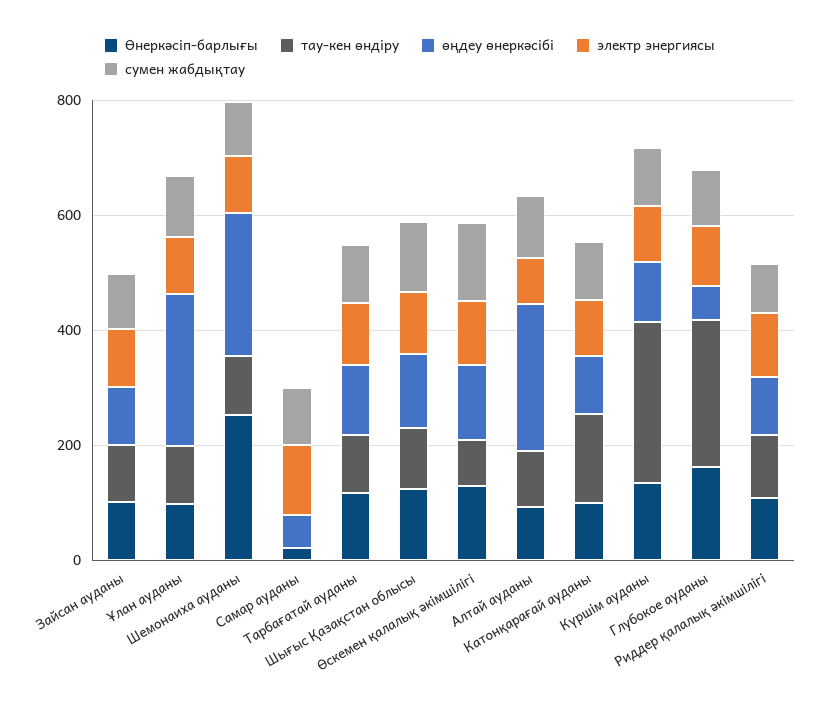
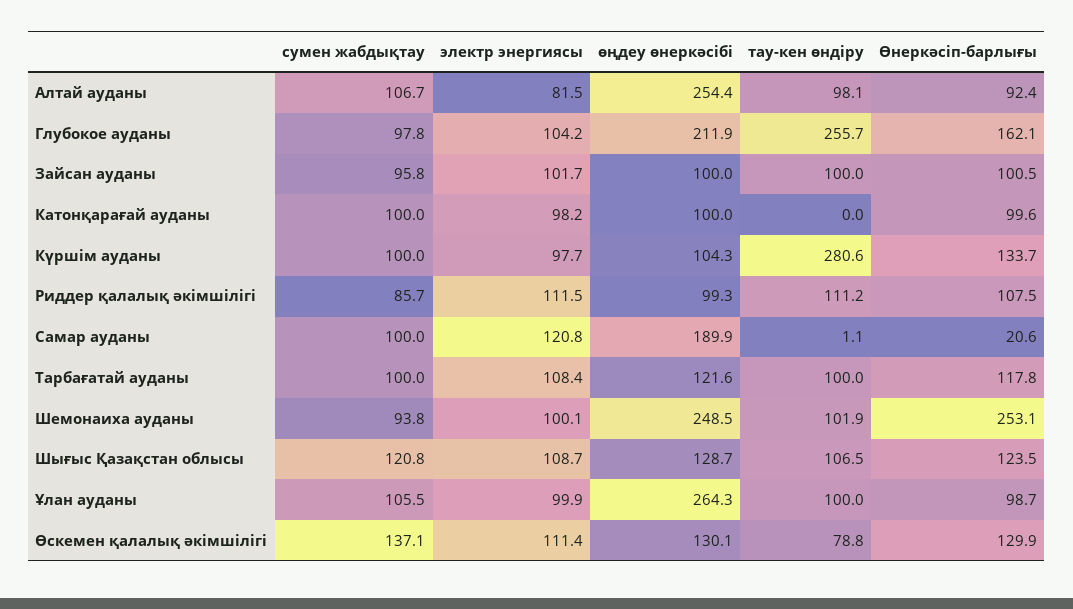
өңдеу өнеркәсібі, Самар ауданы: 50 -> 189.9
тау-кен өндіру, Катонқарағай ауданы: 150 -> 0
өңдеу өнеркәсібі, Глубокое ауданы: 50 -> 211.9

